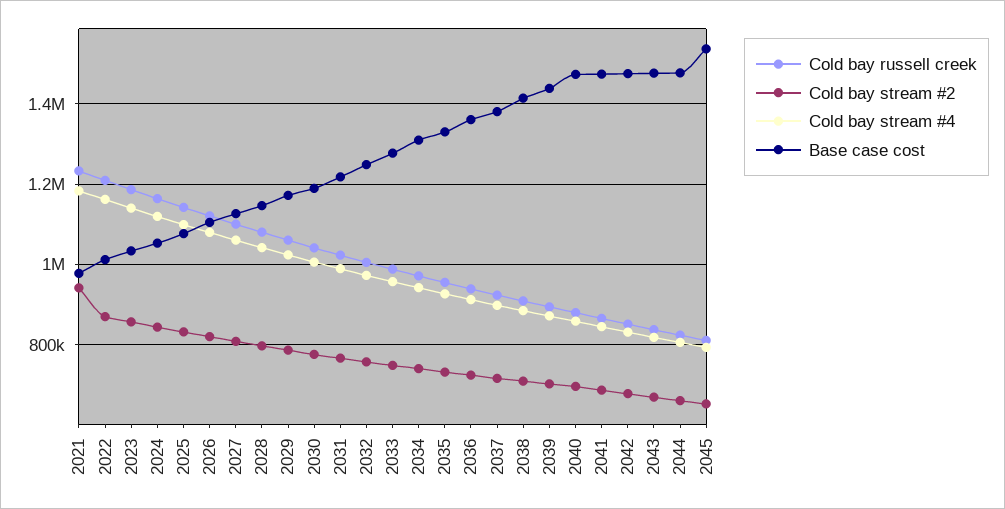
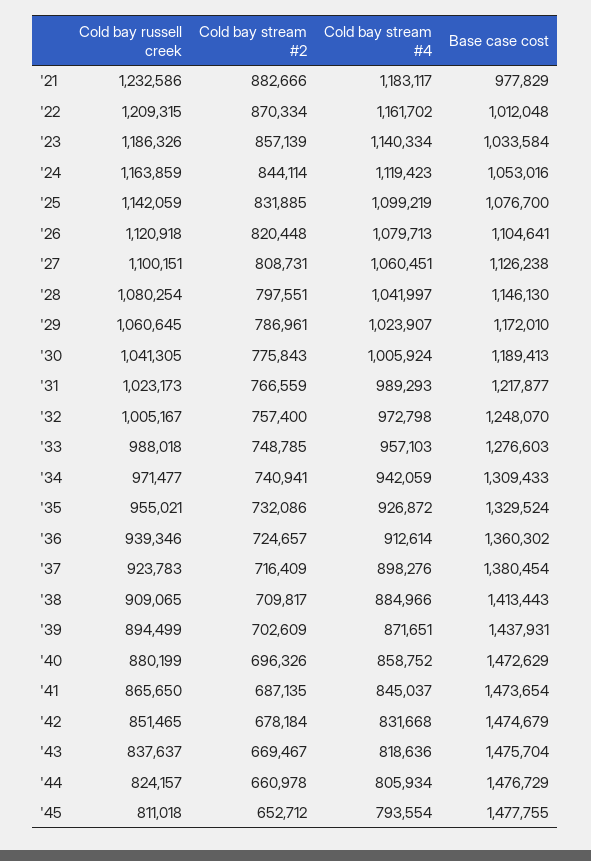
Cold bay stream #2, 2021: 940000 -> 882666
Base case cost, 2045: 1540000 -> 1477755

